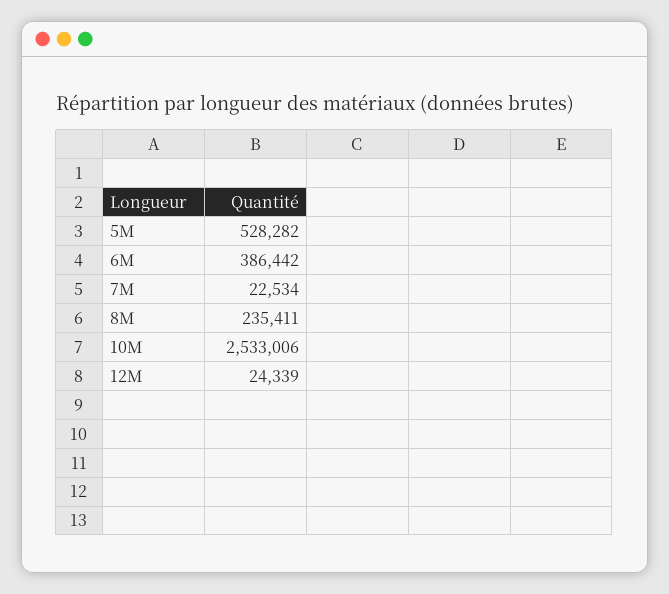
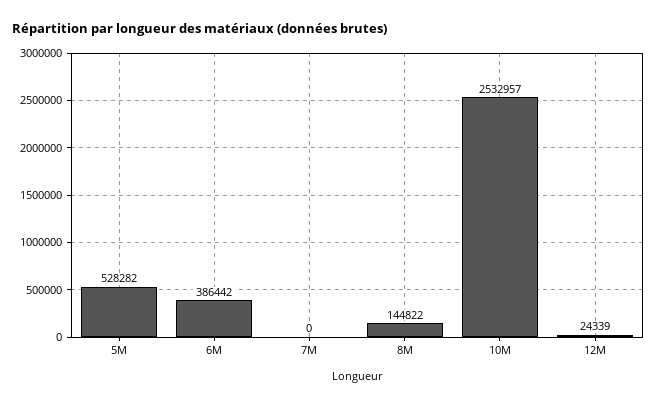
7M: 22534 -> 0
8M: 235411 -> 144822
10M: 2533006 -> 2532957

